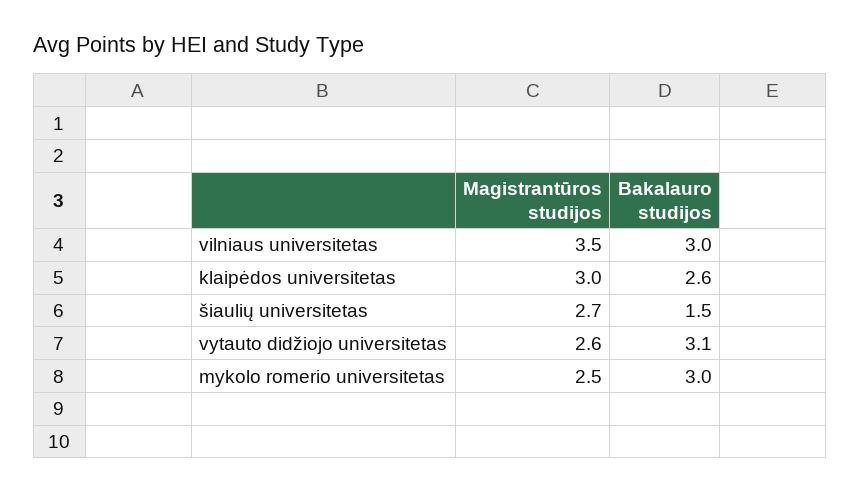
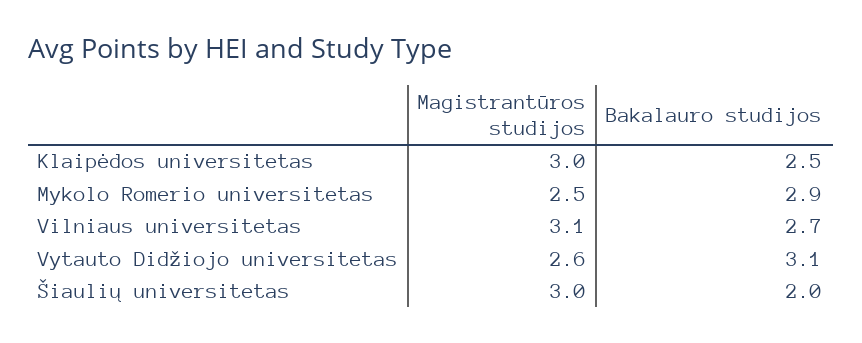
Magistrantūros studijos, vilniaus universitetas: 3.5 -> 3.1
Bakalauro studijos, vilniaus universitetas: 3 -> 2.7
Bakalauro studijos, klaipėdos universitetas: 2.6 -> 2.5
Magistrantūros studijos, šiaulių universitetas: 2.7 -> 3
Bakalauro studijos, šiaulių universitetas: 1.5 -> 2
Bakalauro studijos, mykolo romerio universitetas: 3 -> 2.9

